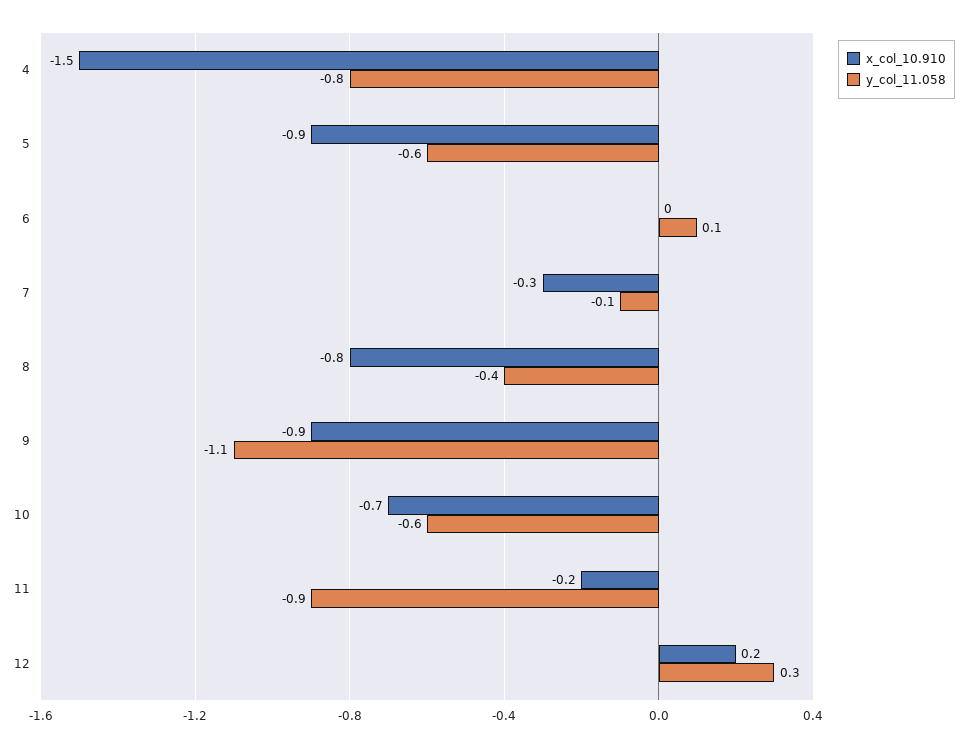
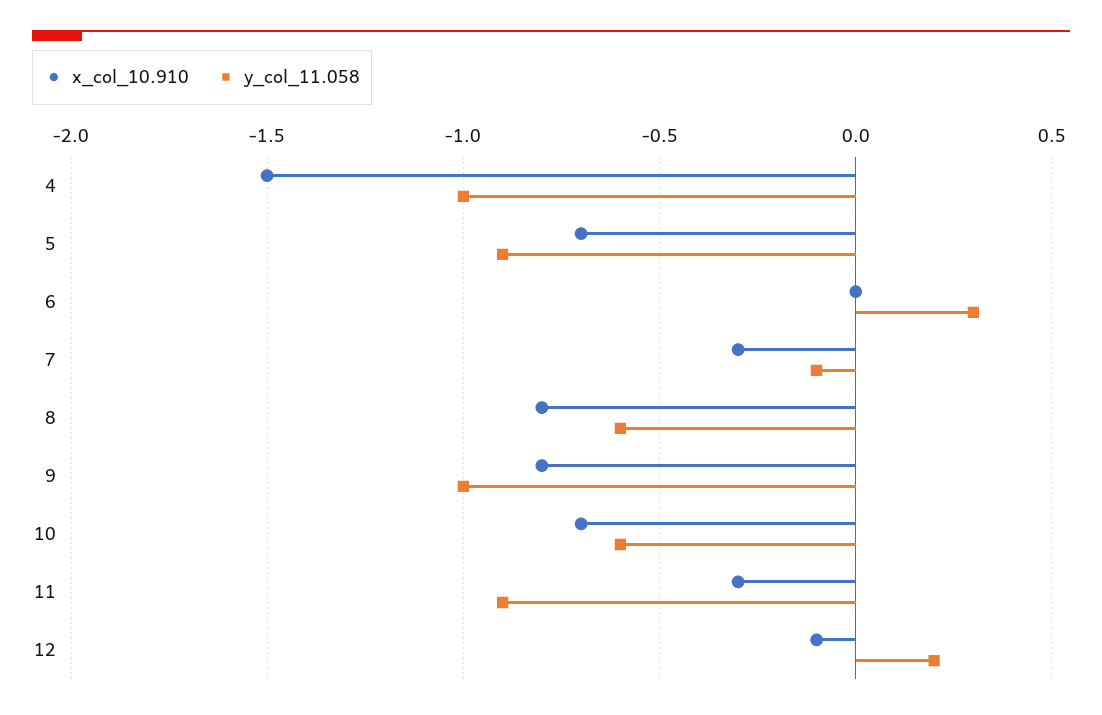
y_col_11.058, 4: -0.8 -> -1
x_col_10.910, 5: -0.9 -> -0.7
y_col_11.058, 5: -0.6 -> -0.9
y_col_11.058, 6: 0.1 -> 0.3
y_col_11.058, 8: -0.4 -> -0.6
x_col_10.910, 9: -0.9 -> -0.8
y_col_11.058, 9: -1.1 -> -1
x_col_10.910, 11: -0.2 -> -0.3
x_col_10.910, 12: 0.2 -> -0.1
y_col_11.058, 12: 0.3 -> 0.2

